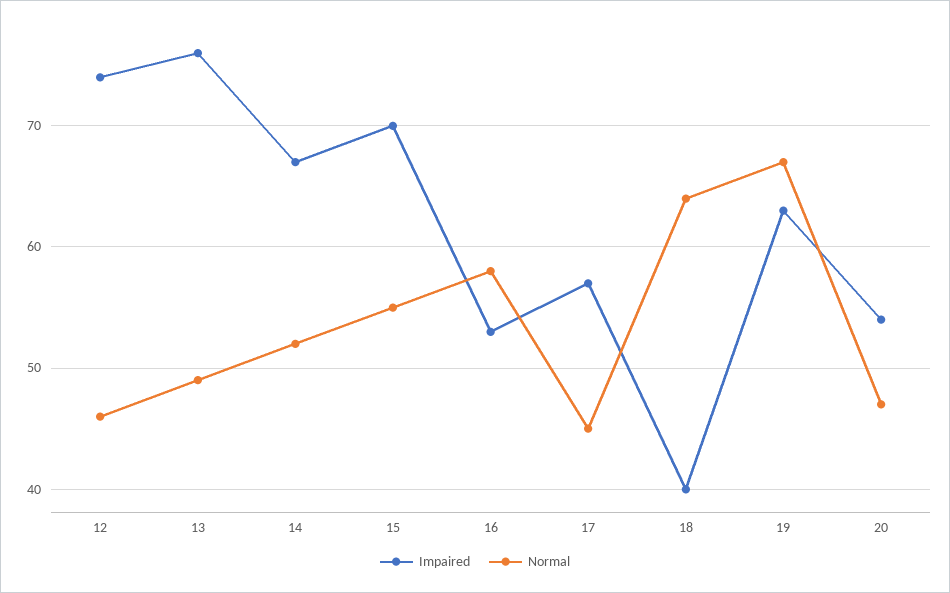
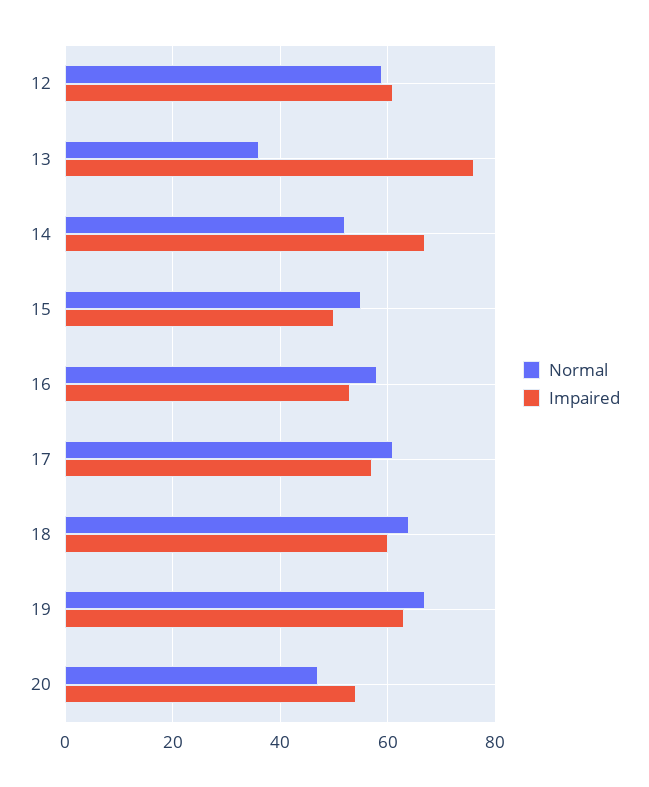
Impaired, 12: 74 -> 60
Normal, 12: 46 -> 60
Normal, 13: 49 -> 35
Impaired, 15: 70 -> 50
Normal, 17: 45 -> 60
Impaired, 18: 40 -> 60

